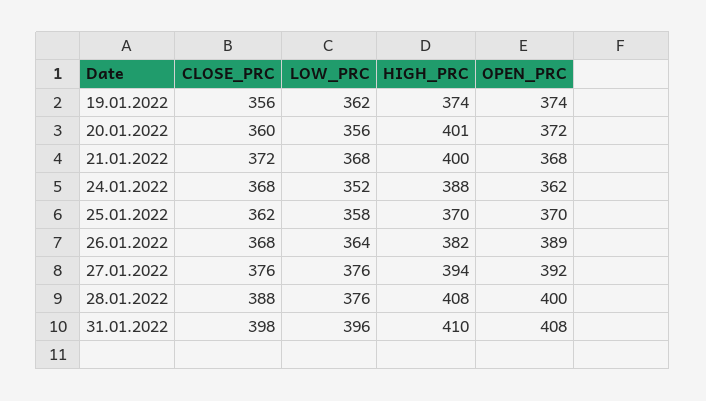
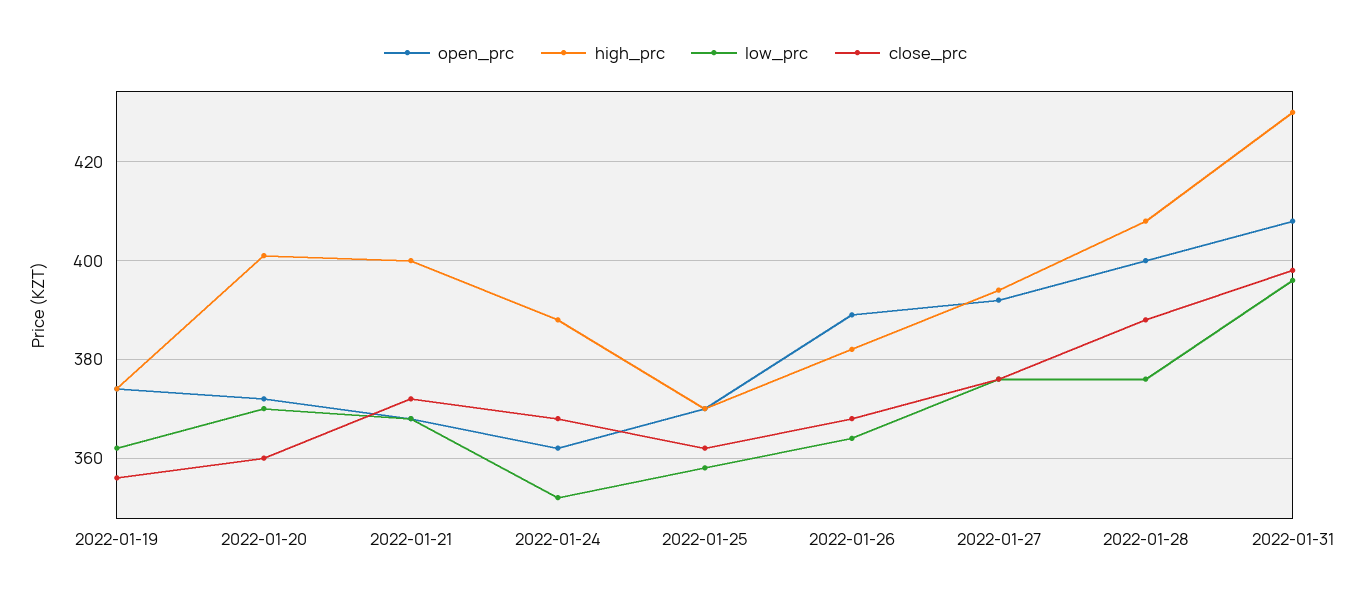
LOW_PRC, 20.01.2022: 356 -> 370
HIGH_PRC, 31.01.2022: 410 -> 430

